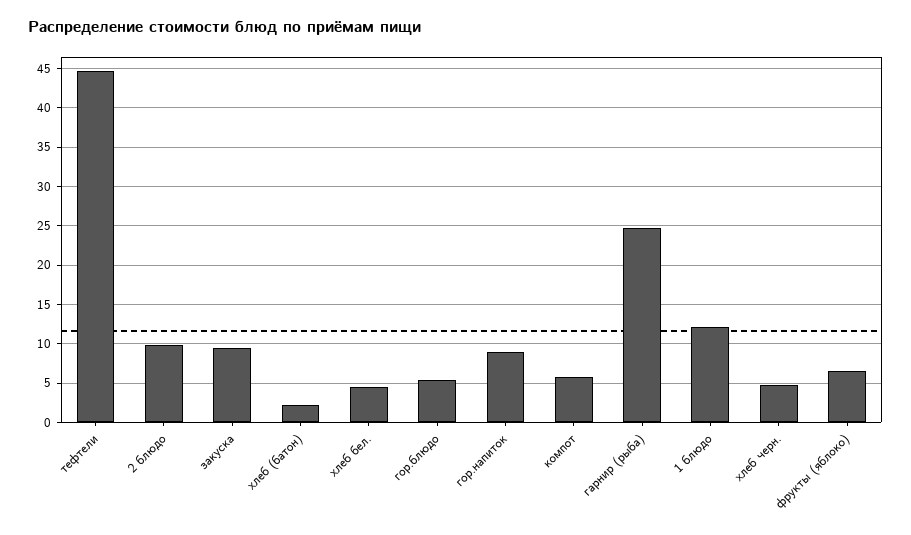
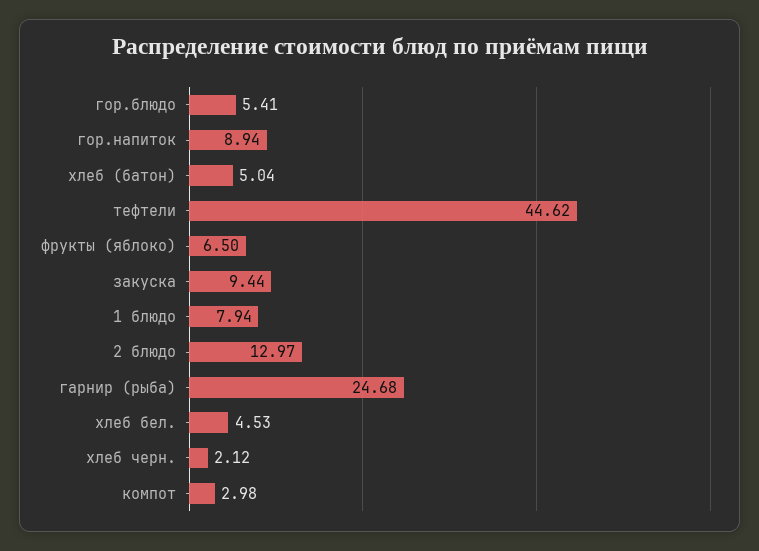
2 блюдо: 10 -> 12.97
хлеб (батон): 2 -> 5.04
компот: 6 -> 2.98
1 блюдо: 12 -> 7.94
хлеб черн.: 5 -> 2.12

